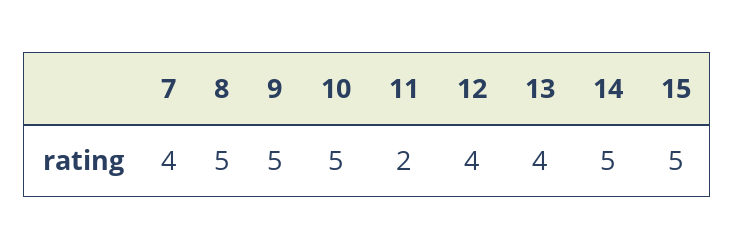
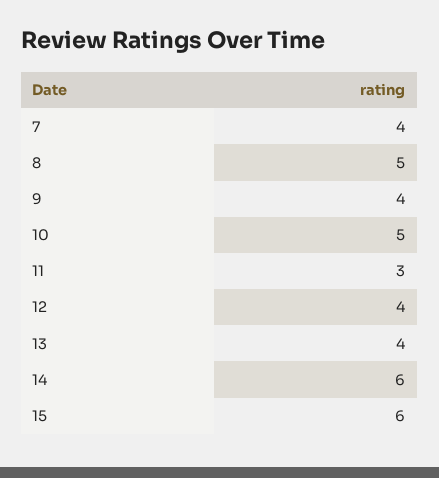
9: 5 -> 4
11: 2 -> 3
14: 5 -> 6
15: 5 -> 6

